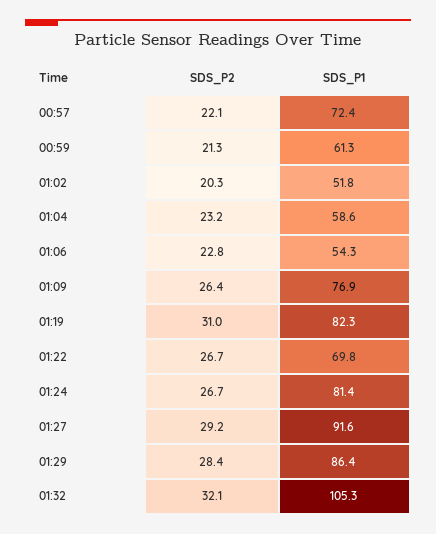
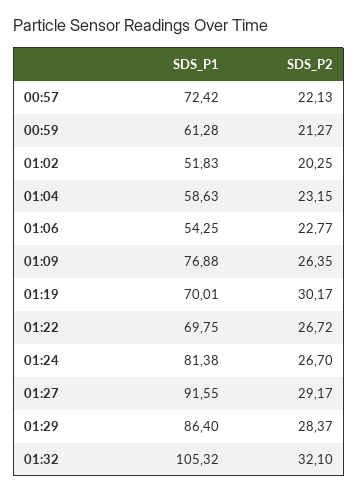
SDS_P2, 01:19: 31 -> 30.17
SDS_P1, 01:19: 82.3 -> 70.01

